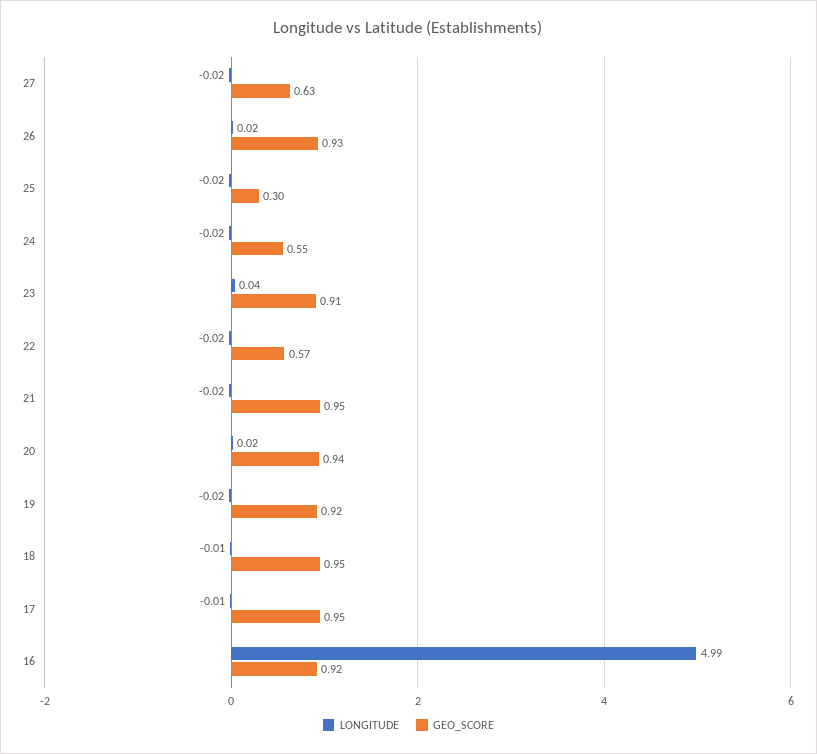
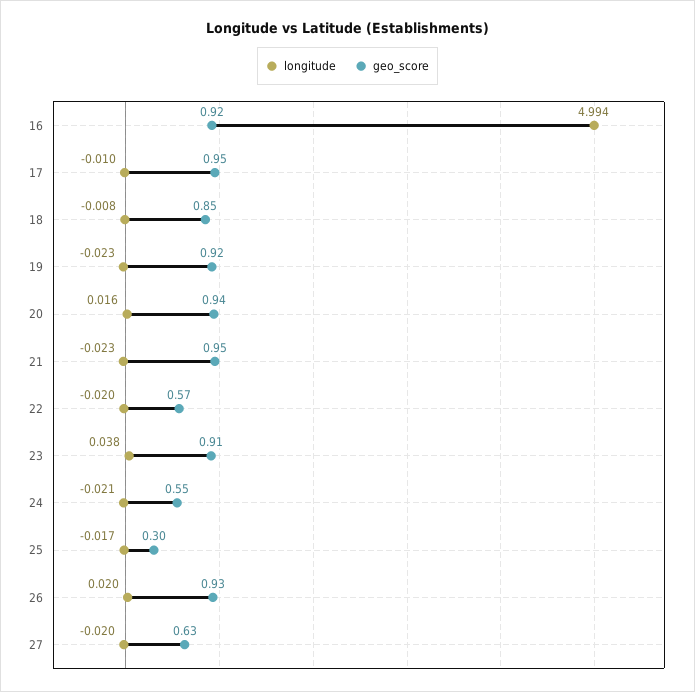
GEO_SCORE, 18: 0.95 -> 0.85

